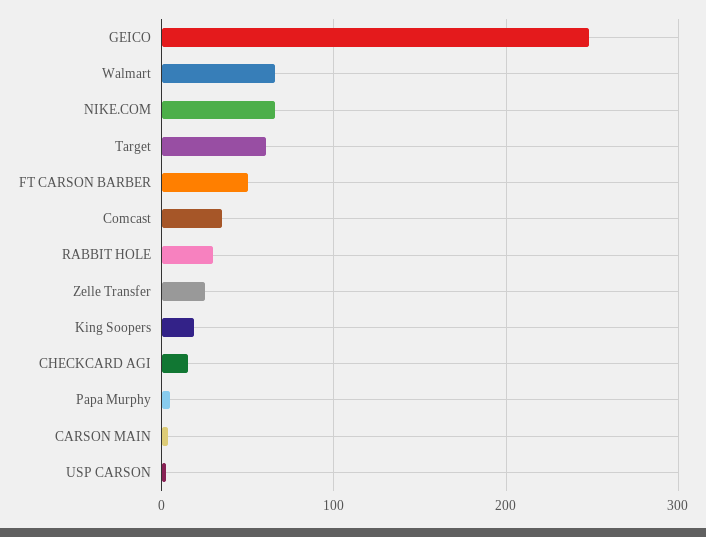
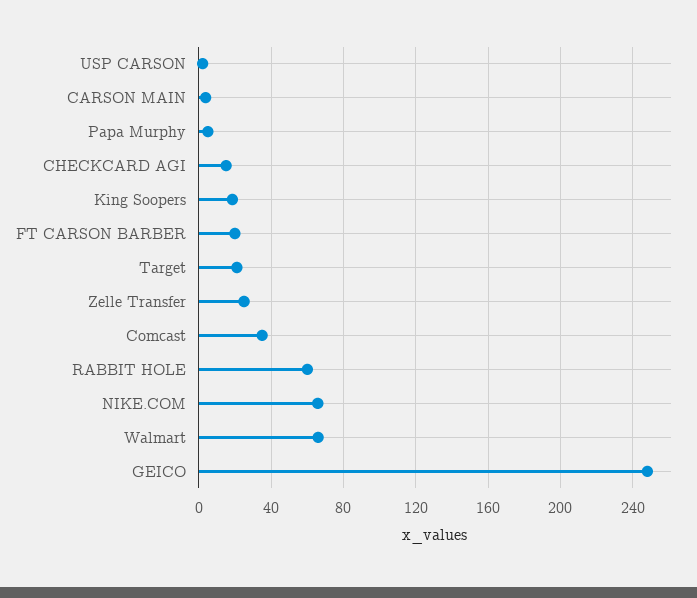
Target: 60 -> 20
FT CARSON BARBER: 50 -> 20
RABBIT HOLE: 30 -> 60

